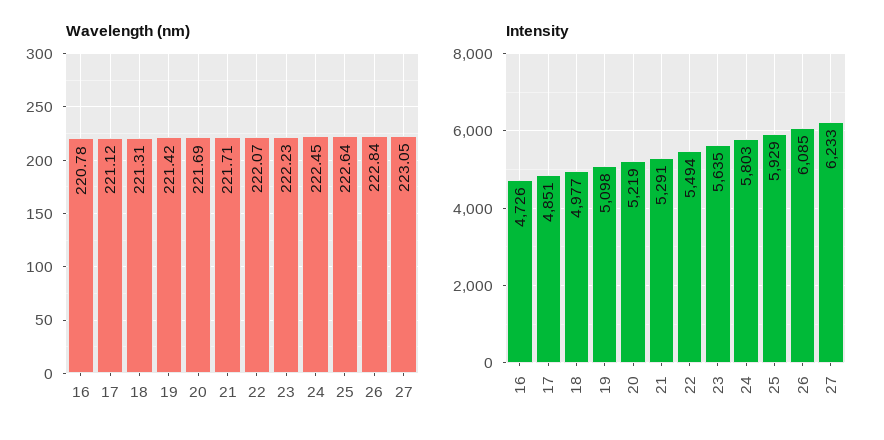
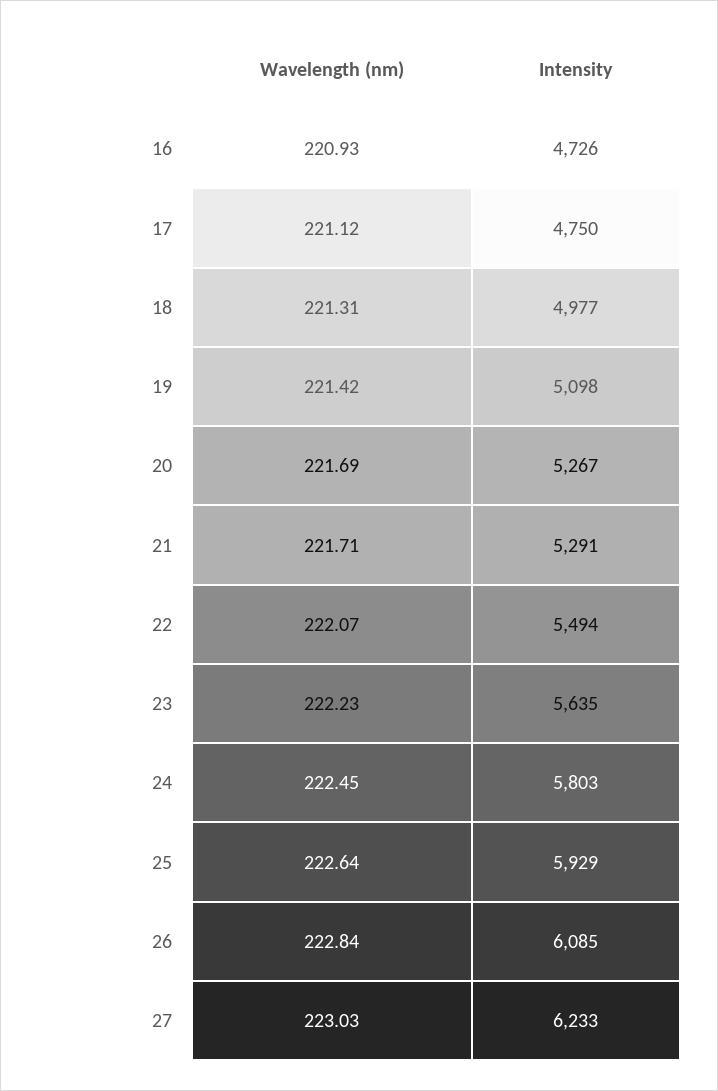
Wavelength (nm), 16: 220.78 -> 220.93
Wavelength (nm), 27: 223.05 -> 223.03
Intensity, 17: 4851 -> 4750
Intensity, 20: 5219 -> 5267

